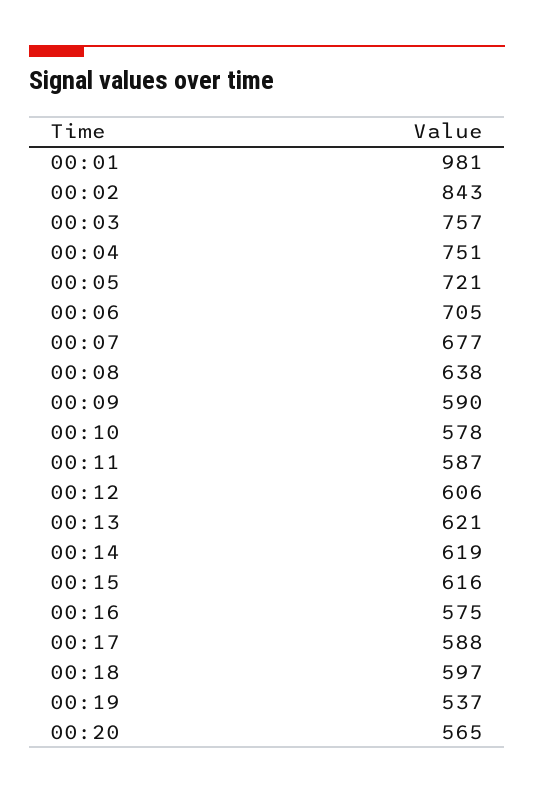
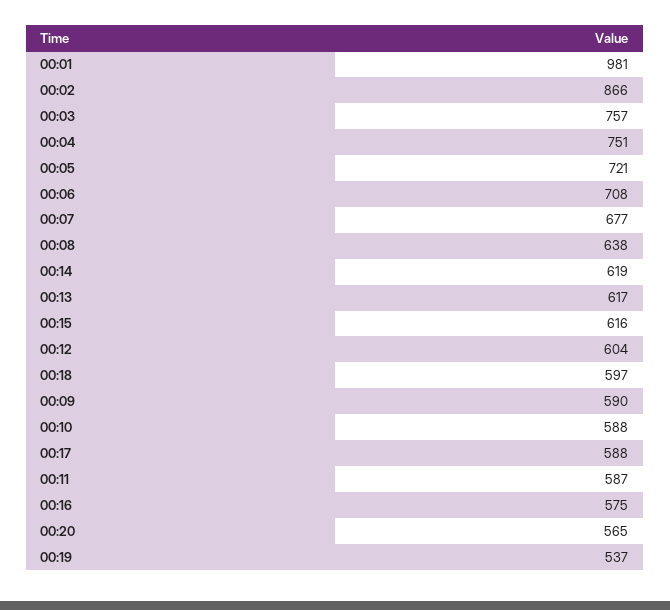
00:02: 843 -> 866
00:06: 705 -> 708
00:10: 578 -> 588
00:12: 606 -> 604
00:13: 621 -> 617

